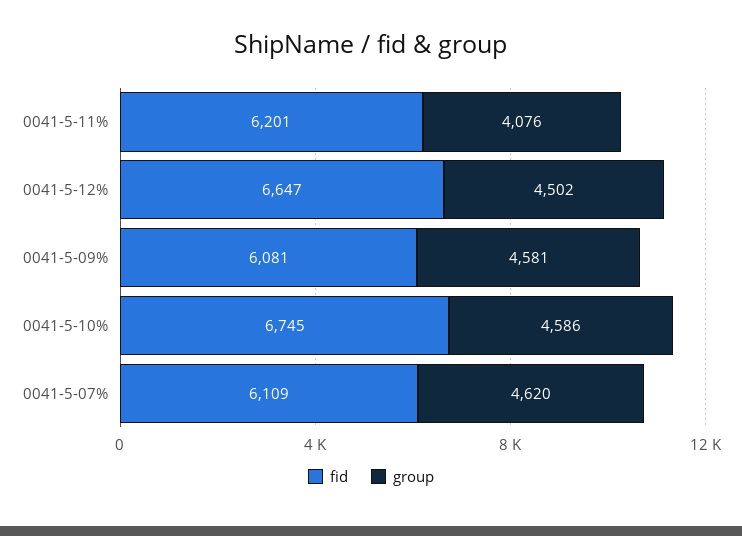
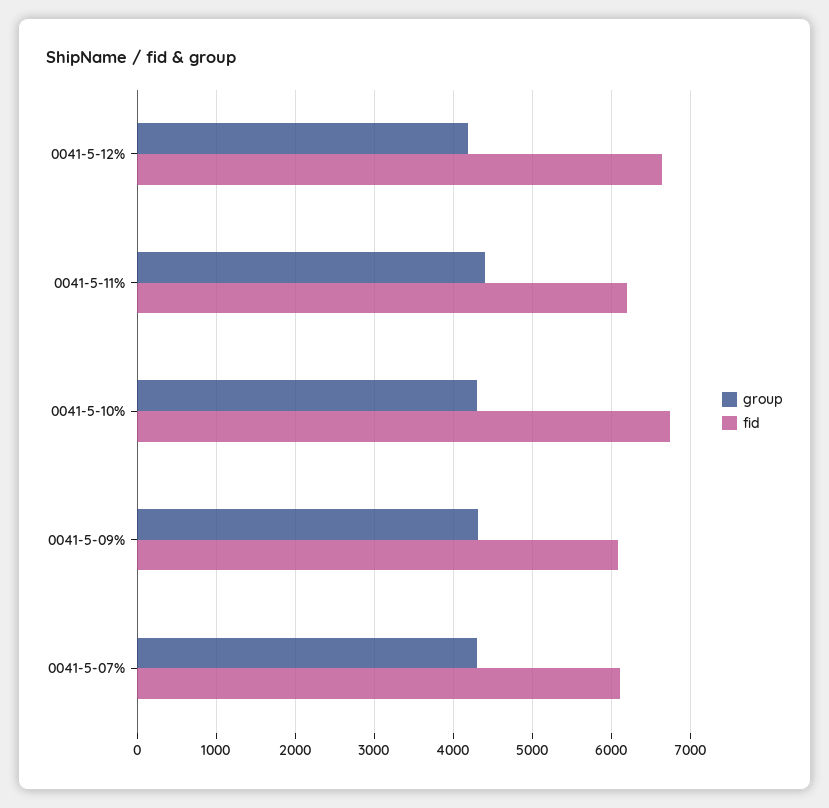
group, 0041-5-11%: 4076 -> 4400
group, 0041-5-12%: 4502 -> 4200
group, 0041-5-09%: 4581 -> 4300
group, 0041-5-10%: 4586 -> 4300
group, 0041-5-07%: 4620 -> 4300

